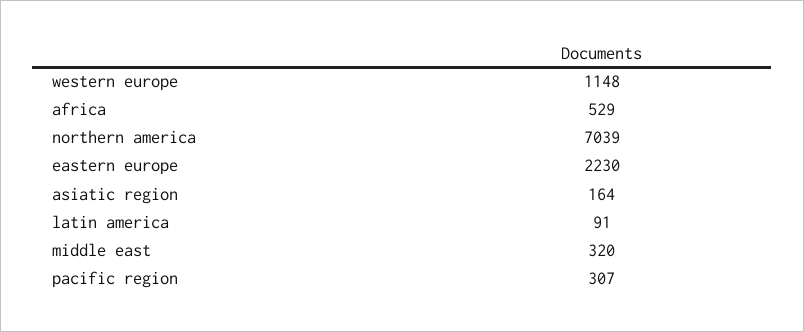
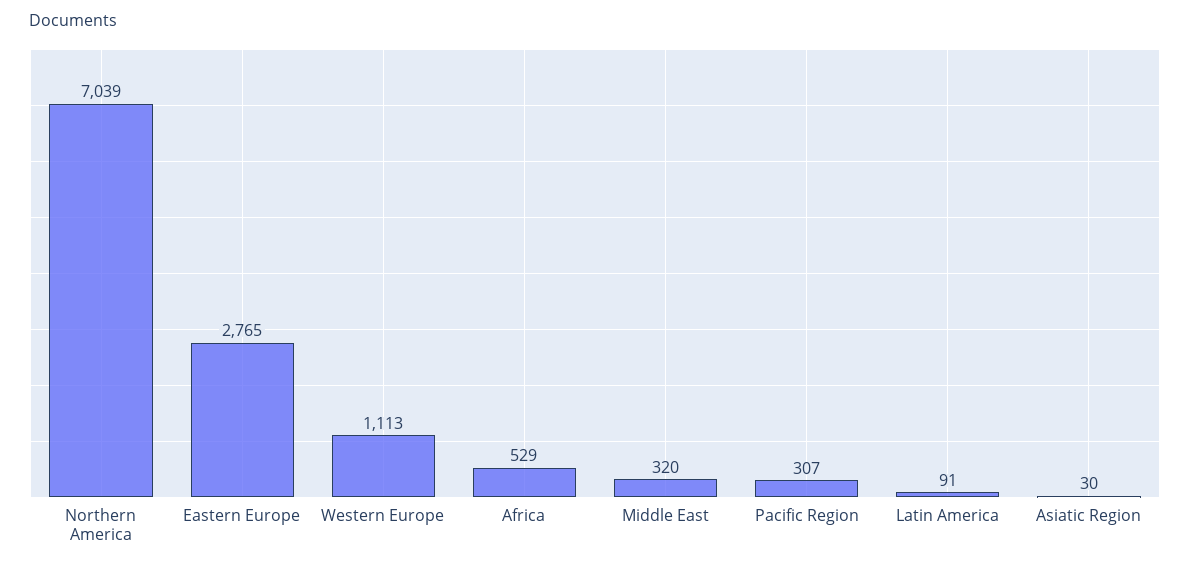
western europe: 1148 -> 1113
eastern europe: 2230 -> 2765
asiatic region: 164 -> 30

